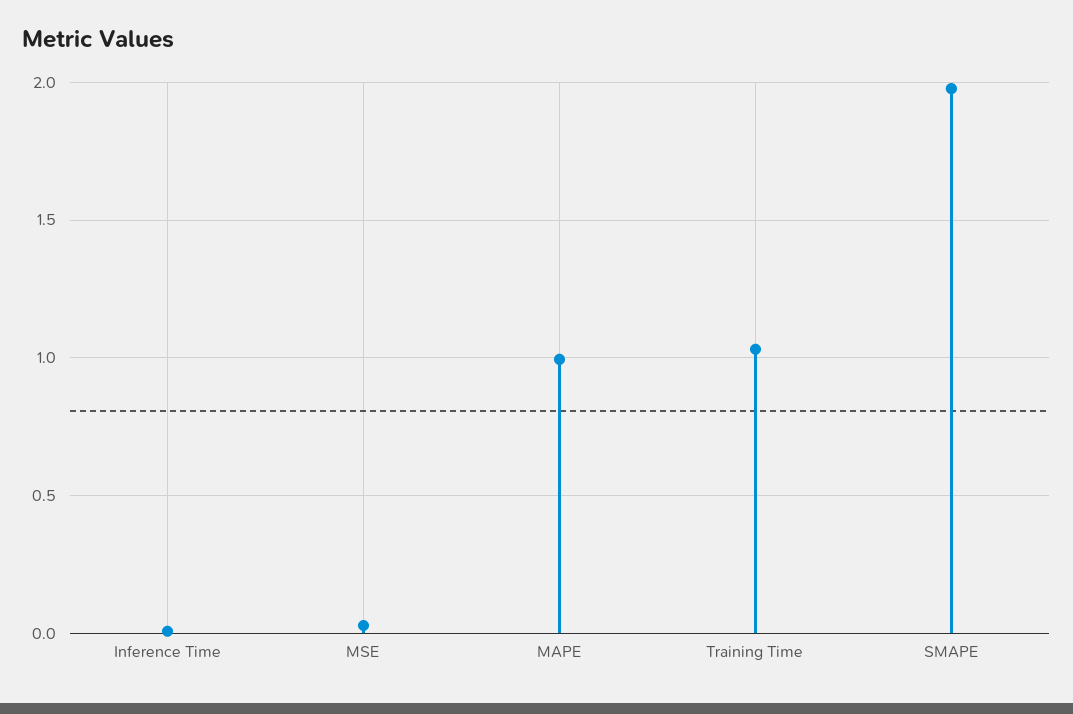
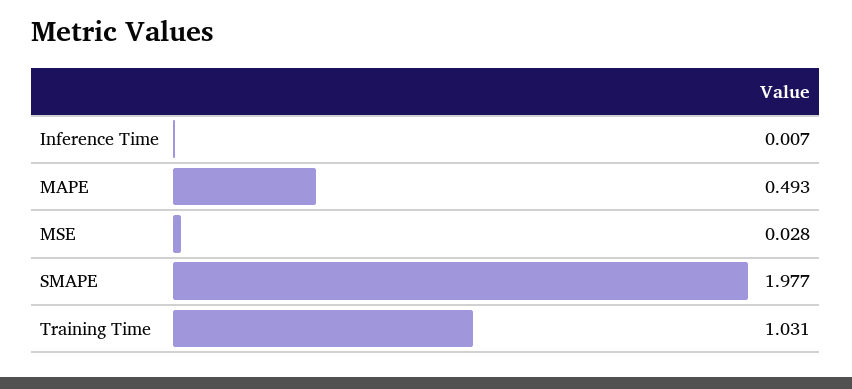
MAPE: 1 -> 0.493

